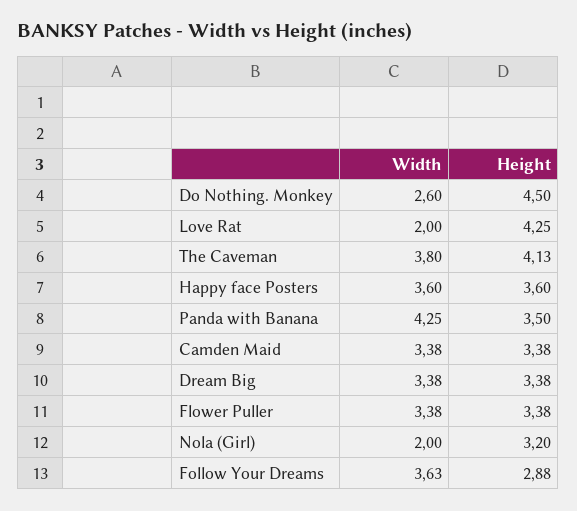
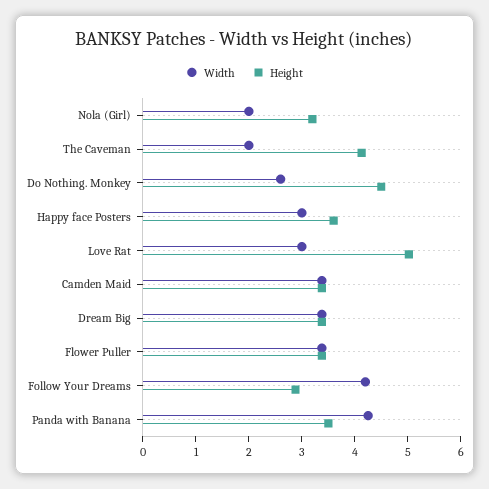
Width, Love Rat: 2 -> 3
Height, Love Rat: 4.25 -> 5
Width, The Caveman: 3.8 -> 2
Width, Happy face Posters: 3.6 -> 3
Width, Follow Your Dreams: 3.63 -> 4.2

